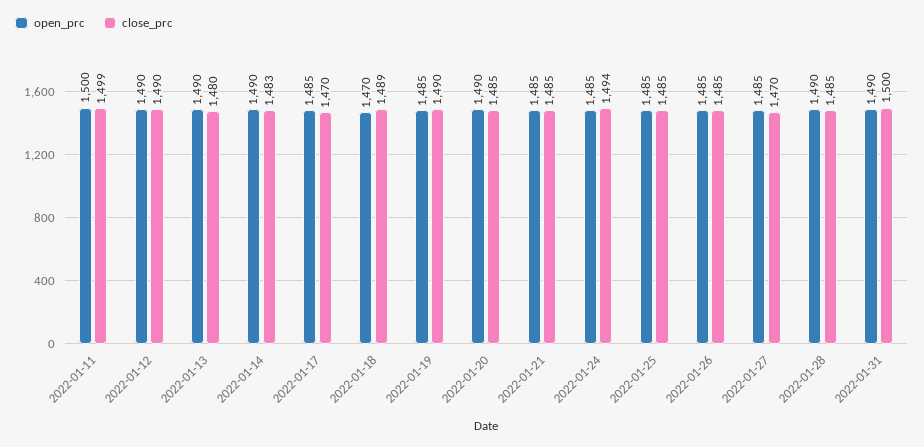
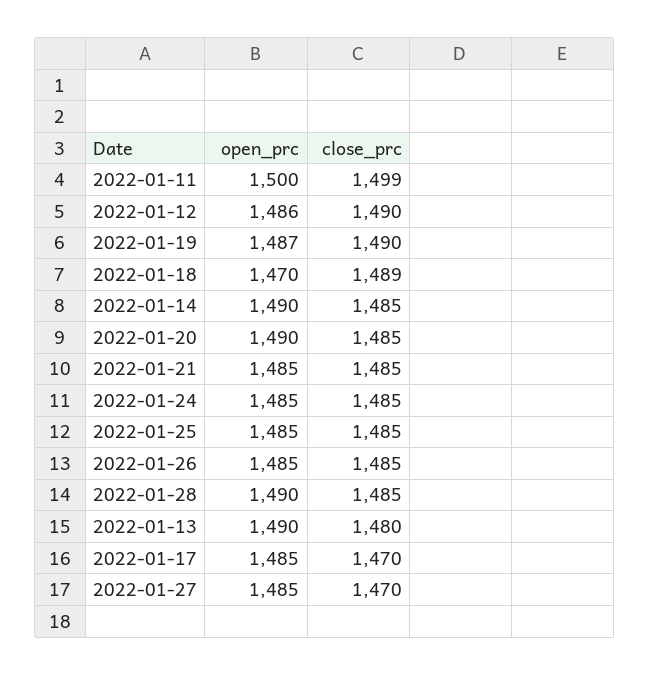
open_prc, 2022-01-12: 1490 -> 1486
close_prc, 2022-01-14: 1483 -> 1485
open_prc, 2022-01-19: 1485 -> 1487
close_prc, 2022-01-24: 1494 -> 1485
open_prc, 2022-01-31: 1490 -> none
close_prc, 2022-01-31: 1500 -> none

